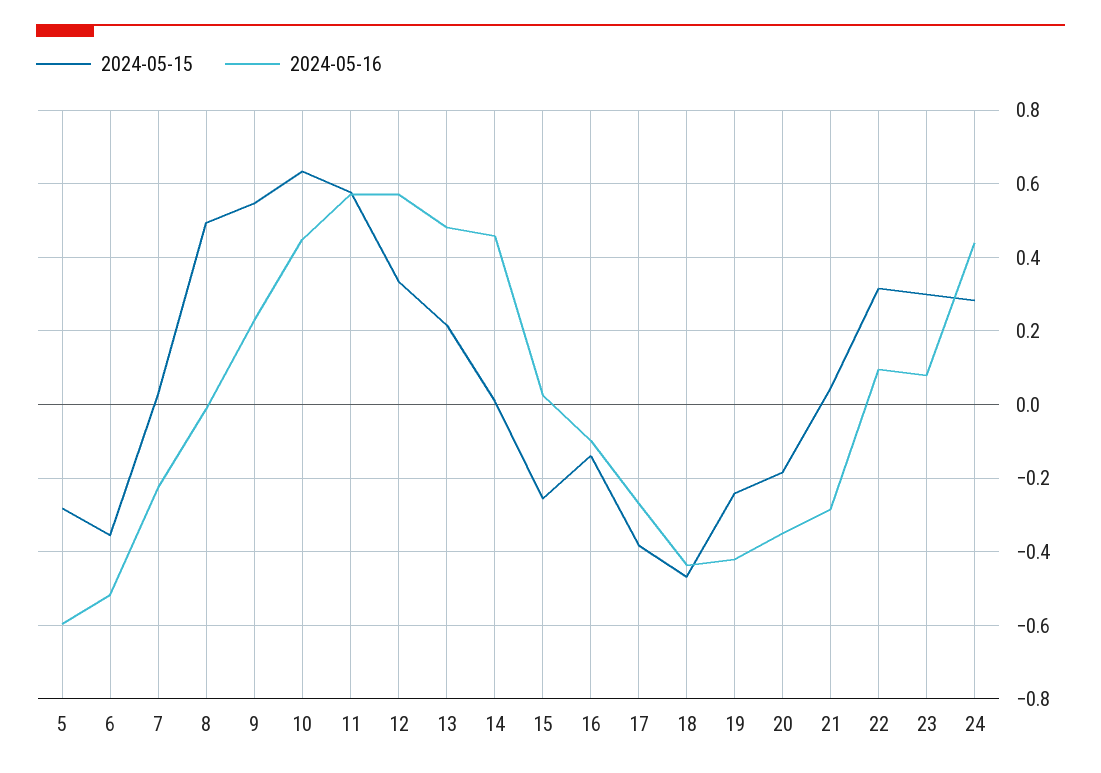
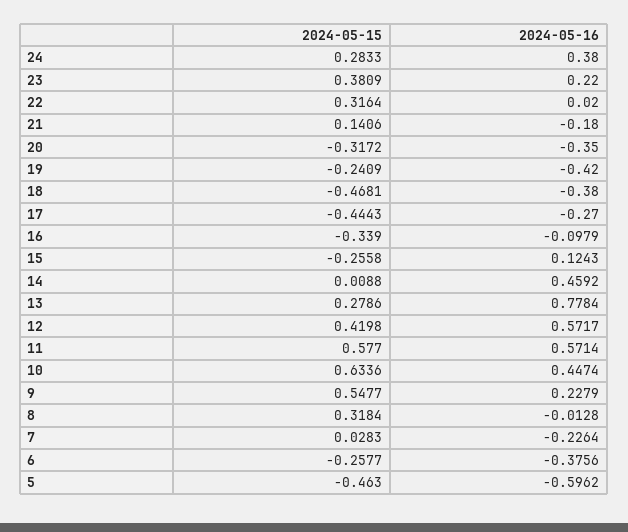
2024-05-15, 5: -0.28 -> -0.463
2024-05-15, 6: -0.36 -> -0.2577
2024-05-16, 6: -0.52 -> -0.3756
2024-05-15, 8: 0.5 -> 0.3184
2024-05-15, 12: 0.34 -> 0.4198
2024-05-15, 13: 0.22 -> 0.2786
2024-05-16, 13: 0.48 -> 0.7784
2024-05-16, 15: 0.02 -> 0.1243
2024-05-15, 16: -0.14 -> -0.339
2024-05-15, 17: -0.38 -> -0.4443
2024-05-16, 18: -0.44 -> -0.38
2024-05-15, 20: -0.18 -> -0.3172
2024-05-15, 21: 0.04 -> 0.1406
2024-05-16, 21: -0.28 -> -0.18
2024-05-16, 22: 0.1 -> 0.02
2024-05-15, 23: 0.3 -> 0.3809
2024-05-16, 23: 0.08 -> 0.22
2024-05-16, 24: 0.44 -> 0.38

